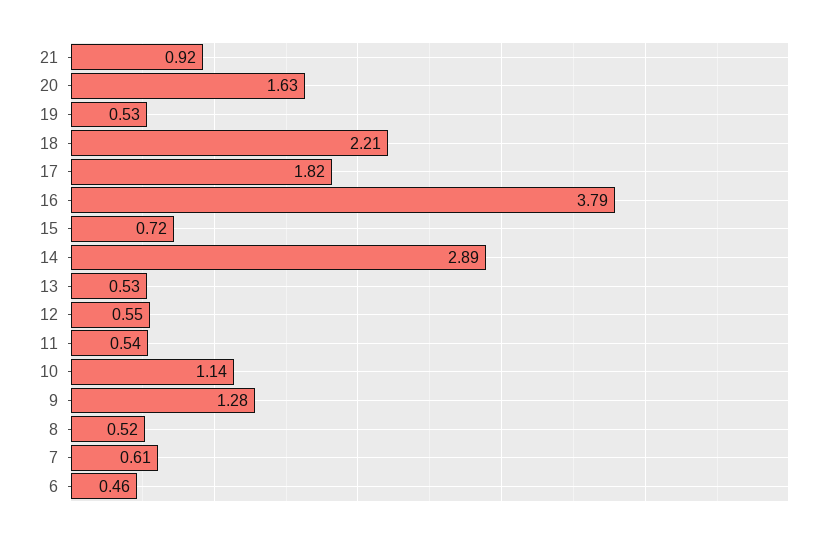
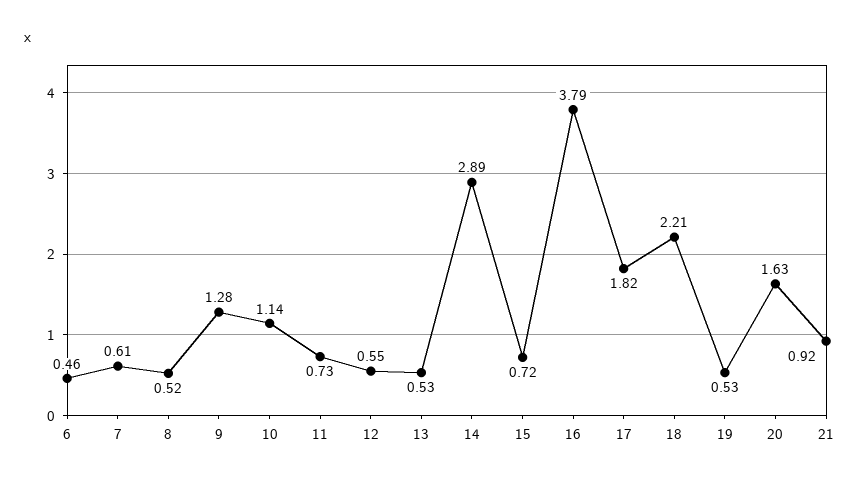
11: 0.54 -> 0.73

